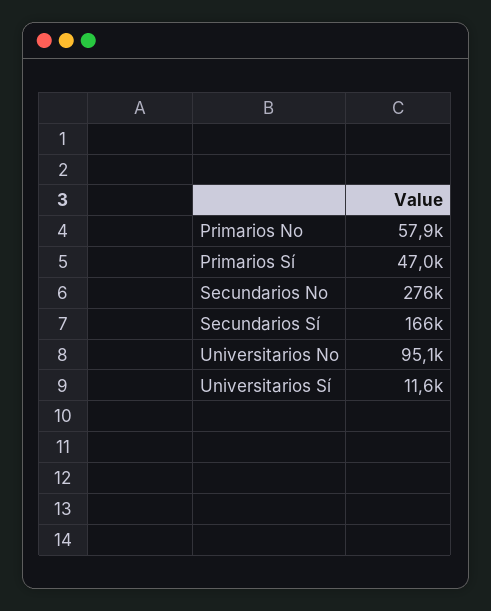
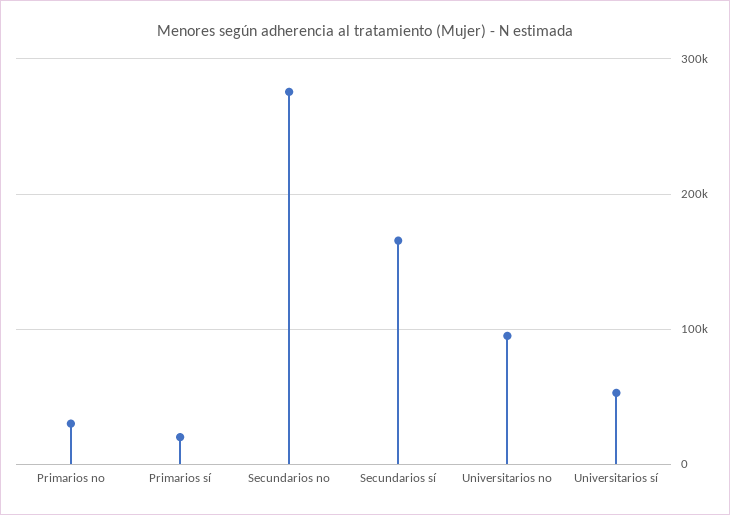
Primarios No: 57900 -> 30000
Primarios Sí: 47000 -> 20000
Universitarios Sí: 11600 -> 50000

